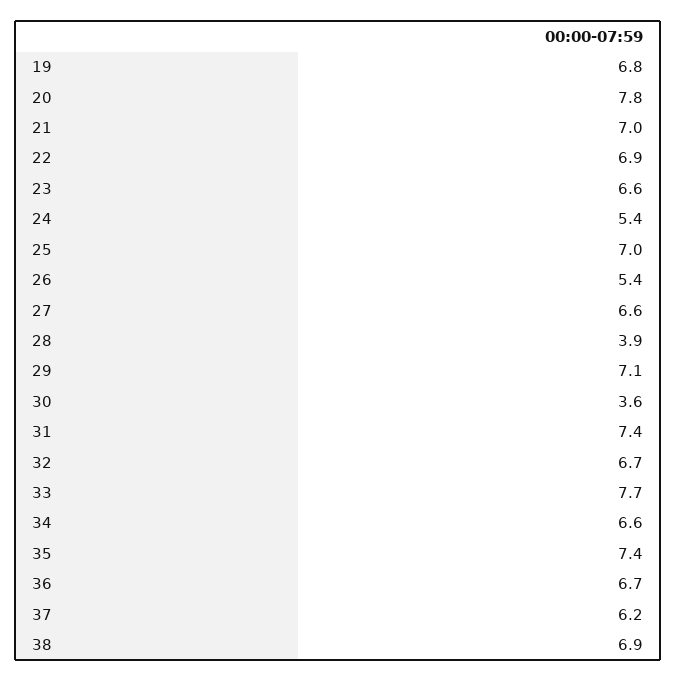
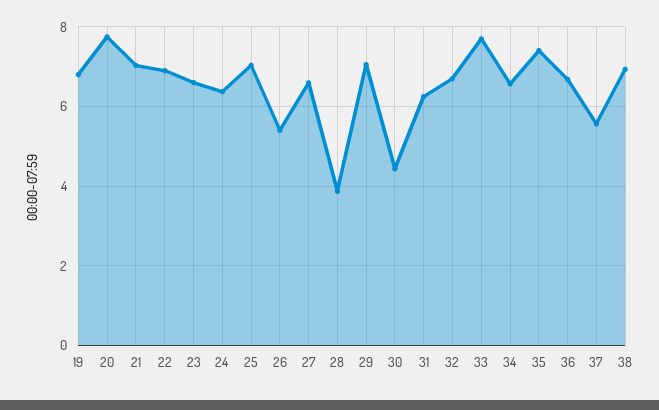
24: 5.4 -> 6.4
30: 3.6 -> 4.4
31: 7.4 -> 6.2
37: 6.2 -> 5.6

